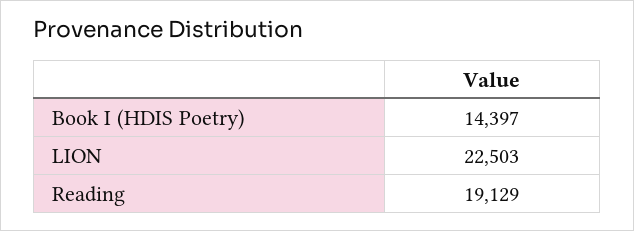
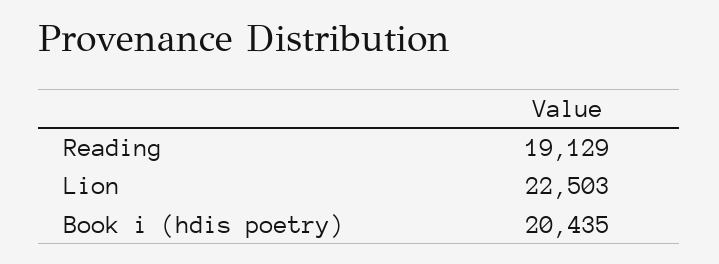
Book I (HDIS Poetry): 14397 -> 20435

